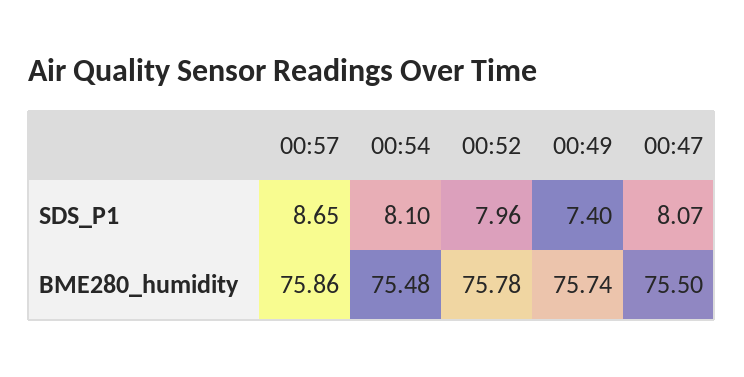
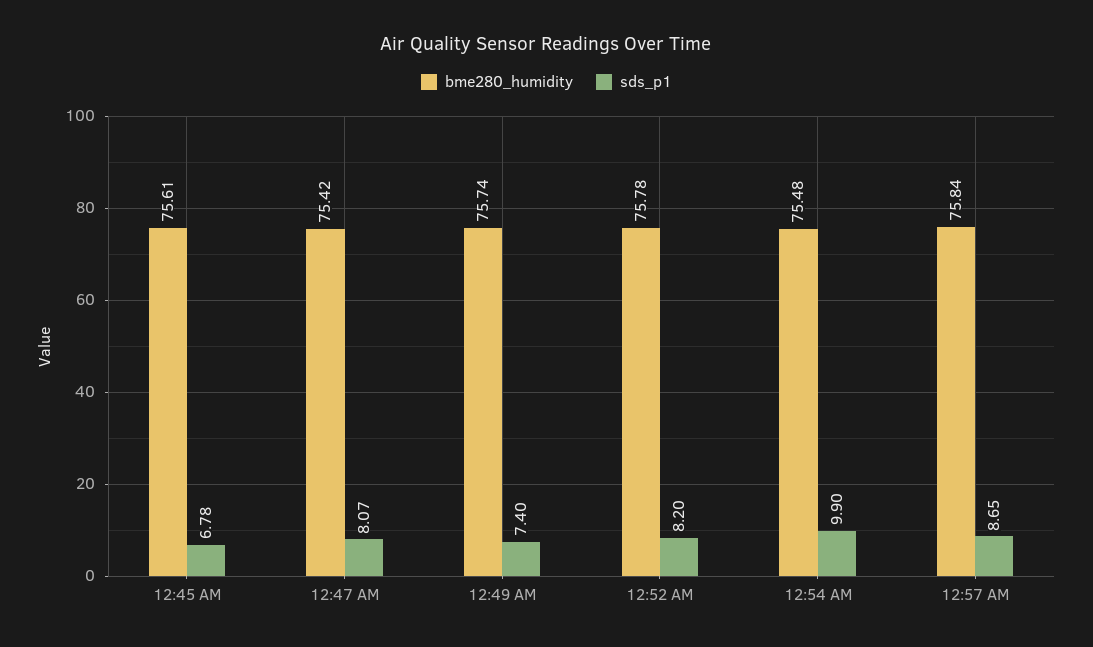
SDS_P1, 00:54: 8.1 -> 9.9
SDS_P1, 00:52: 7.96 -> 8.2
BME280_humidity, 00:57: 75.86 -> 75.84
BME280_humidity, 00:47: 75.5 -> 75.42
BME280_humidity, 12:45 AM: none -> 75.61
SDS_P1, 12:45 AM: none -> 6.78

